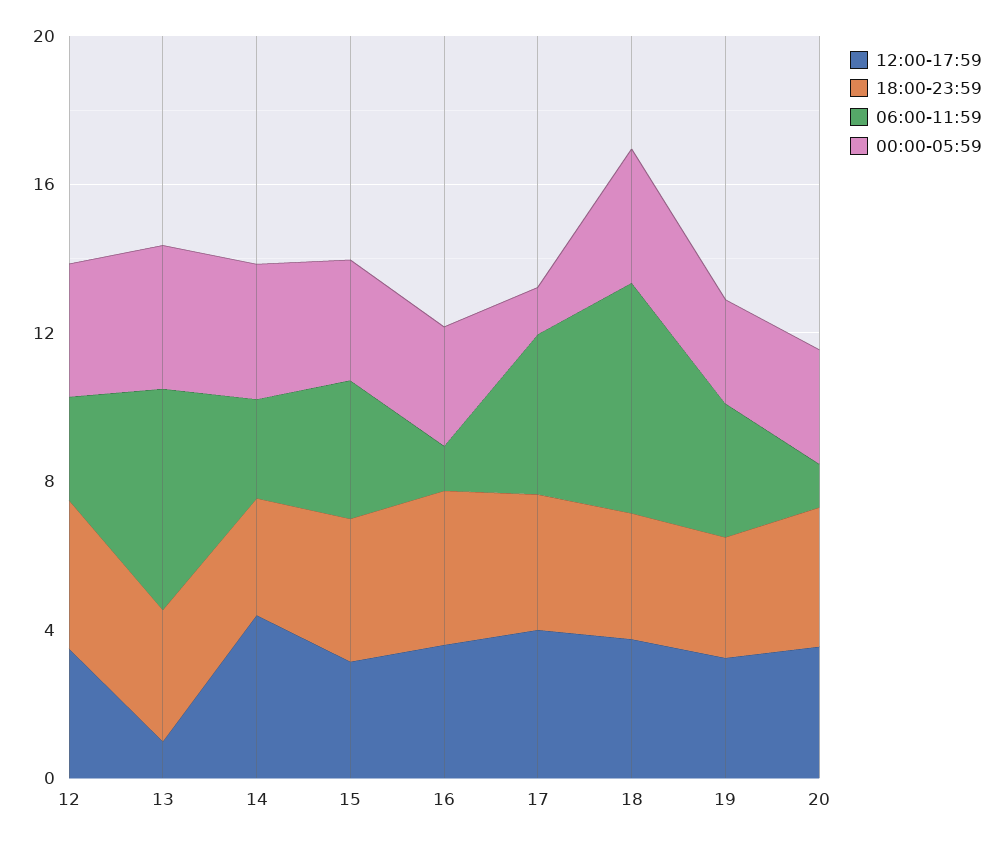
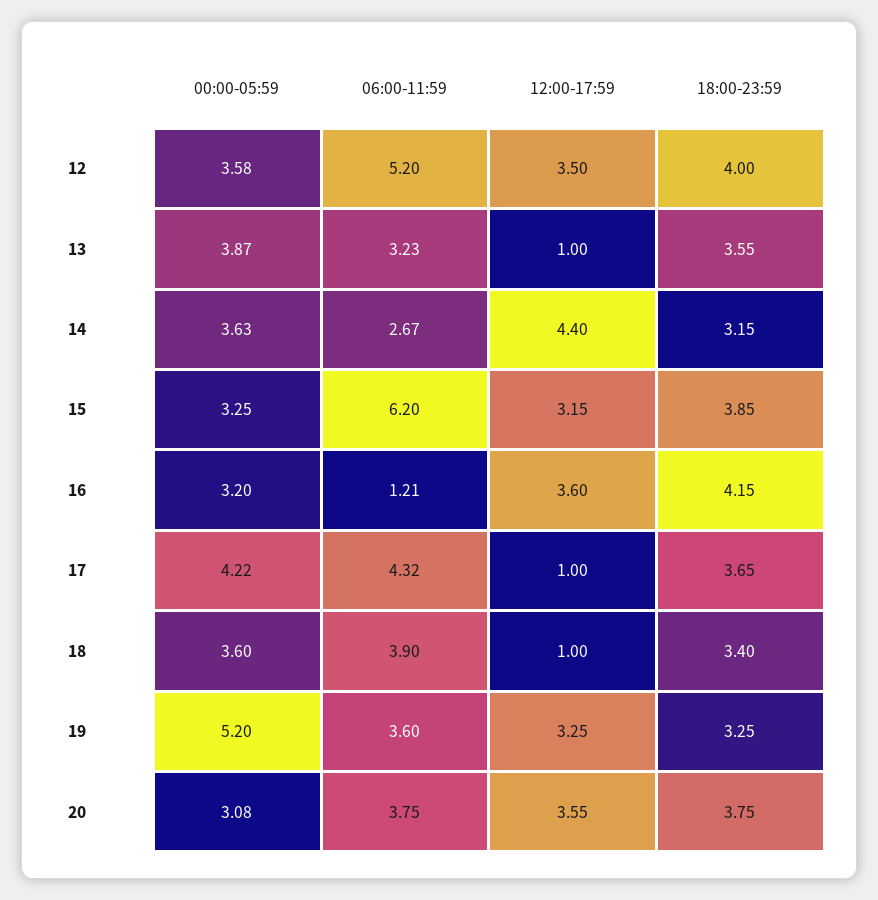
06:00-11:59, 12: 3 -> 5.2
06:00-11:59, 13: 6 -> 3.23
06:00-11:59, 15: 4 -> 6.2
12:00-17:59, 17: 4 -> 1
00:00-05:59, 17: 1 -> 4.22
12:00-17:59, 18: 4 -> 1
06:00-11:59, 18: 6 -> 3.9
00:00-05:59, 19: 3 -> 5.2
06:00-11:59, 20: 1 -> 3.75

